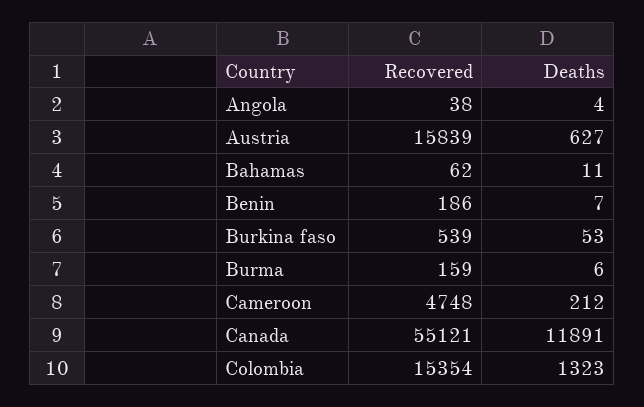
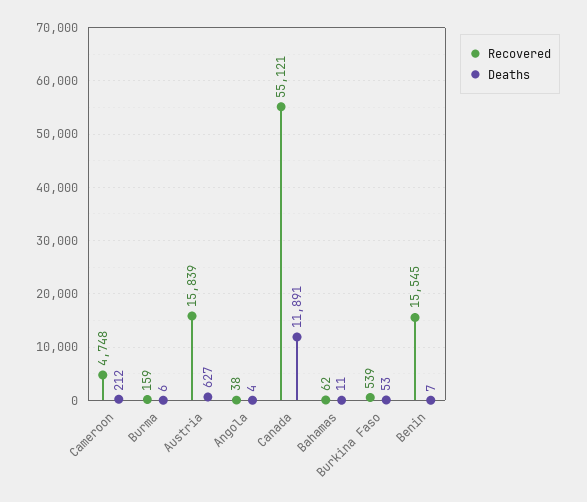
Recovered, Benin: 186 -> 15545
Recovered, Colombia: 15354 -> none
Deaths, Colombia: 1323 -> none

